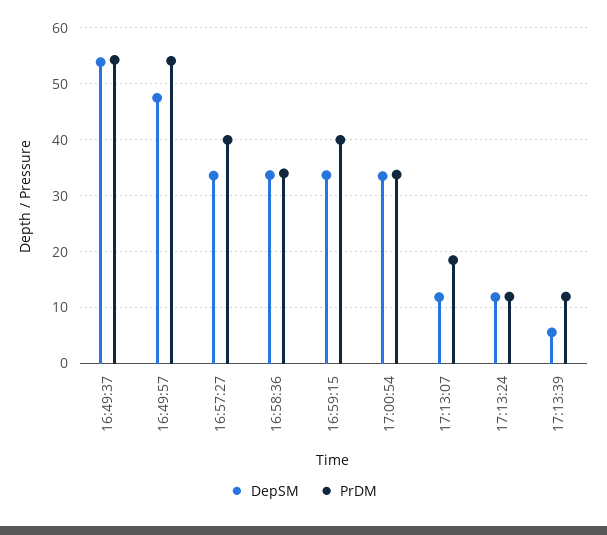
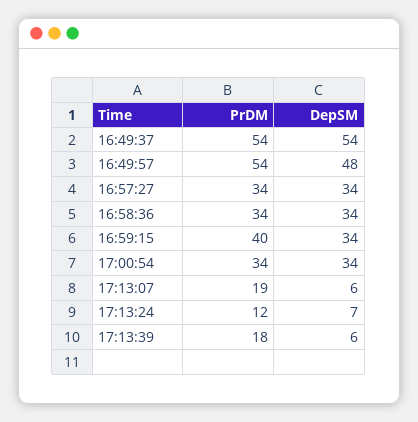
PrDM, 16:57:27: 40 -> 34
DepSM, 17:13:07: 12 -> 6
DepSM, 17:13:24: 12 -> 7
PrDM, 17:13:39: 12 -> 18

